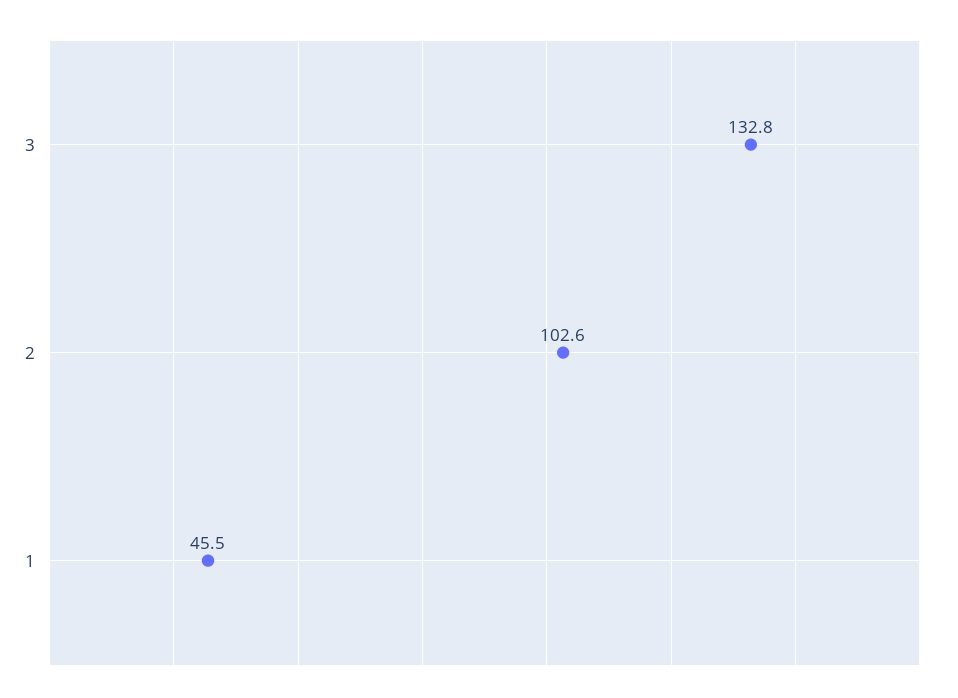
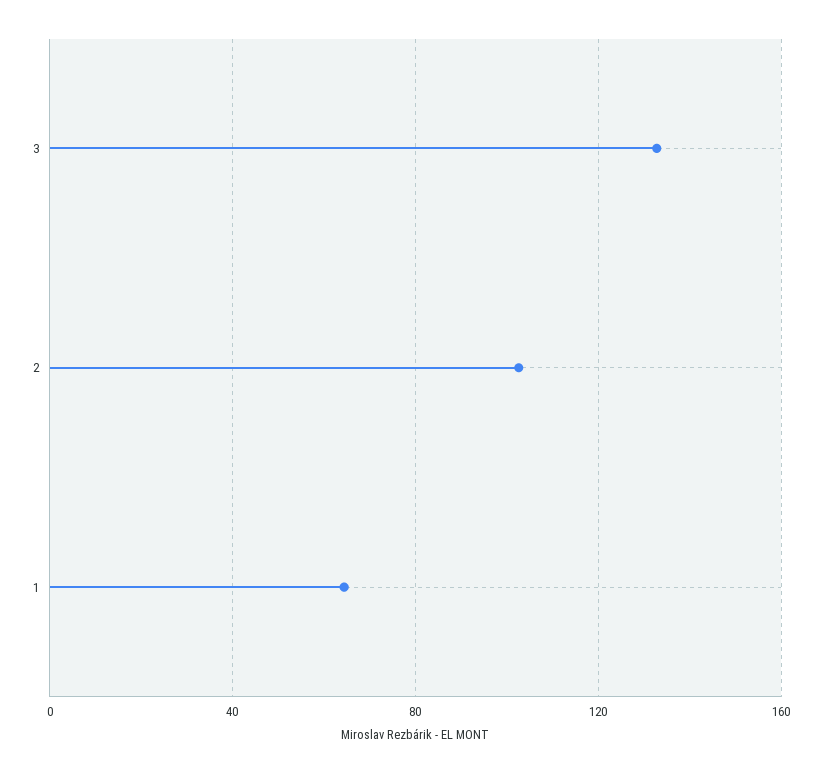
1: 45.5 -> 65

